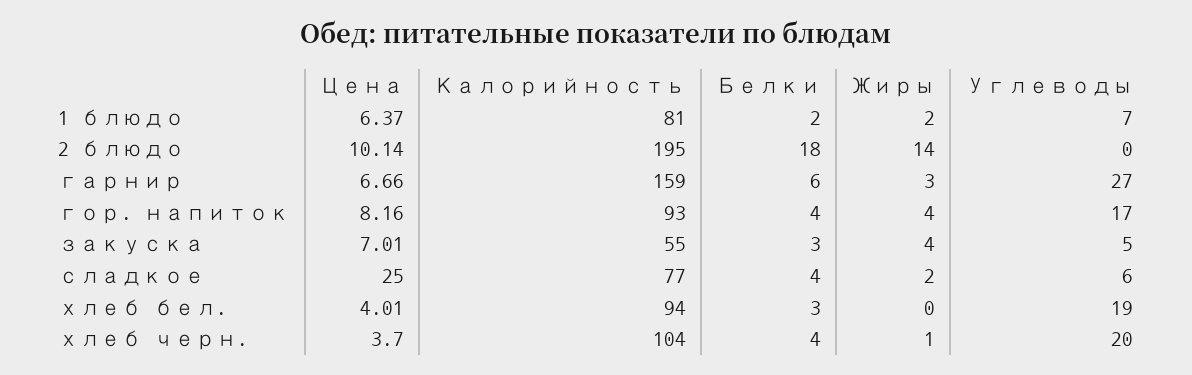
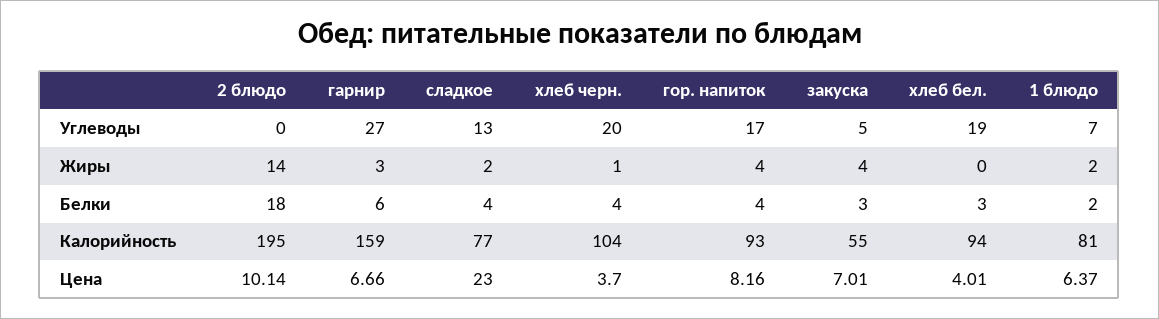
Цена, сладкое: 25 -> 23
Углеводы, сладкое: 6 -> 13

